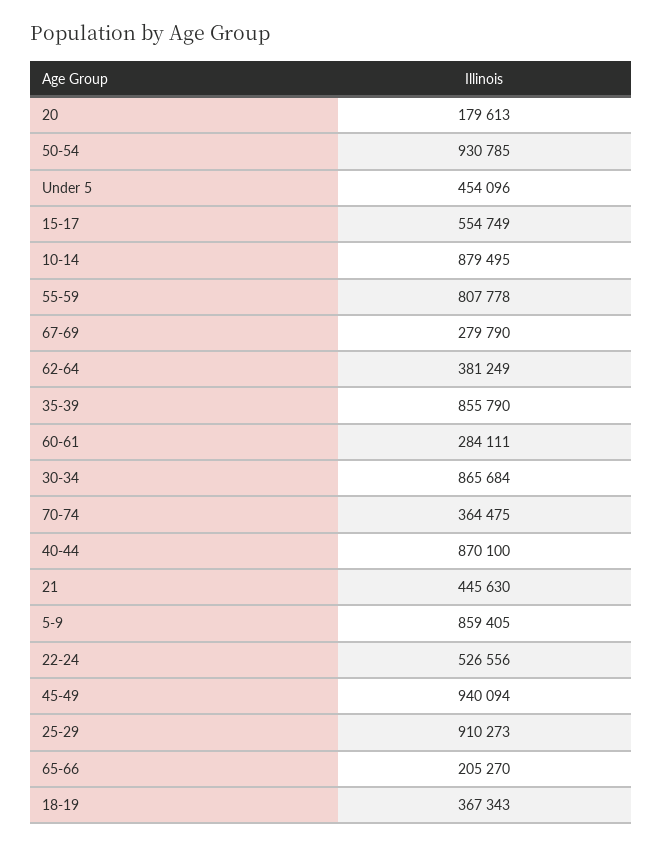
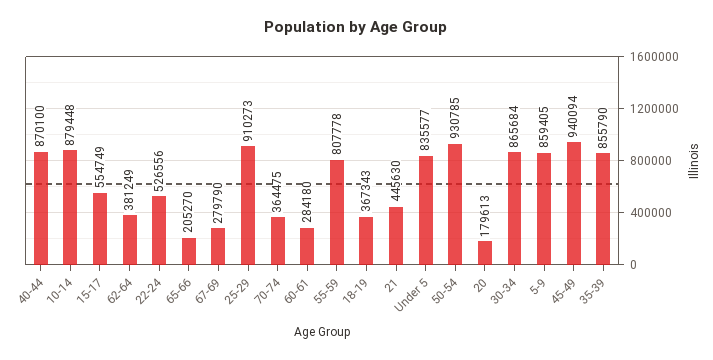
Under 5: 454096 -> 835577
10-14: 879495 -> 879448
60-61: 284111 -> 284180

